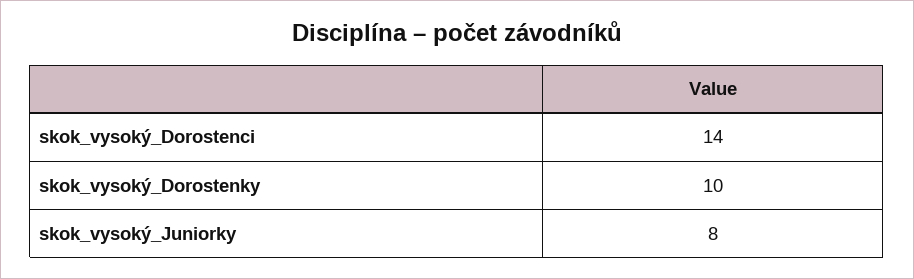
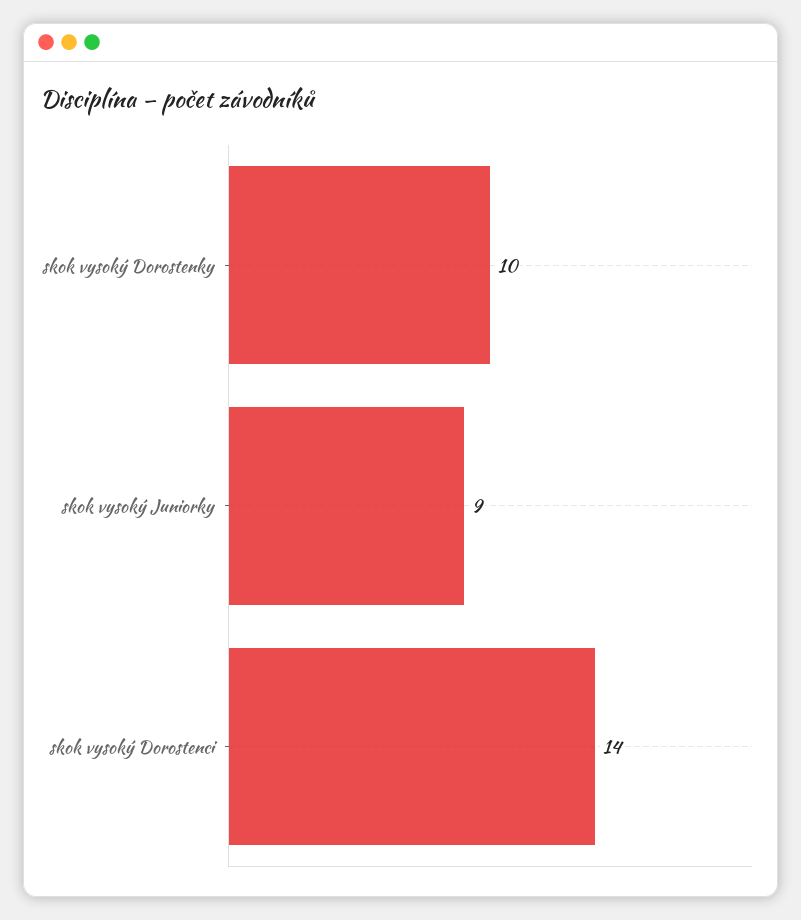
skok_vysoký_Juniorky: 8 -> 9

